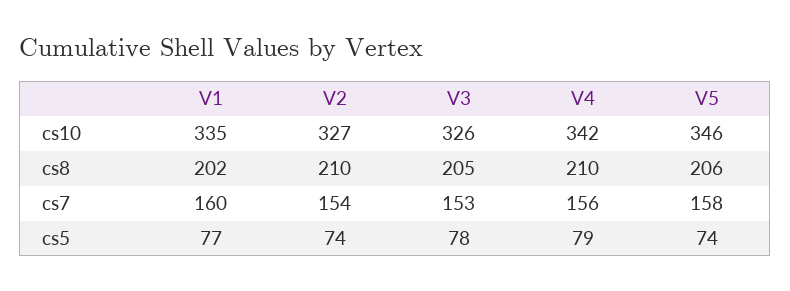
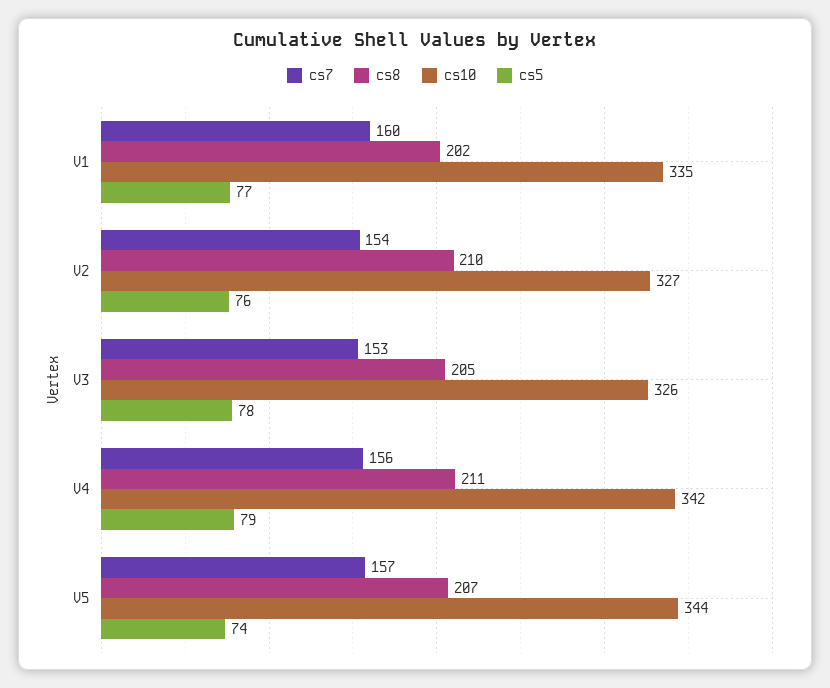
cs10, V5: 346 -> 344
cs8, V4: 210 -> 211
cs8, V5: 206 -> 207
cs7, V5: 158 -> 157
cs5, V2: 74 -> 76

